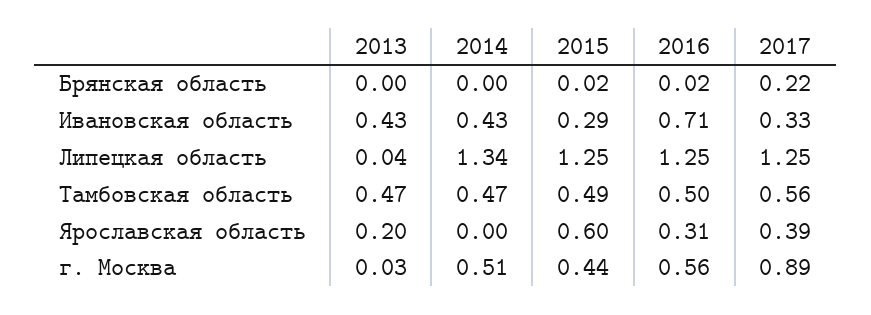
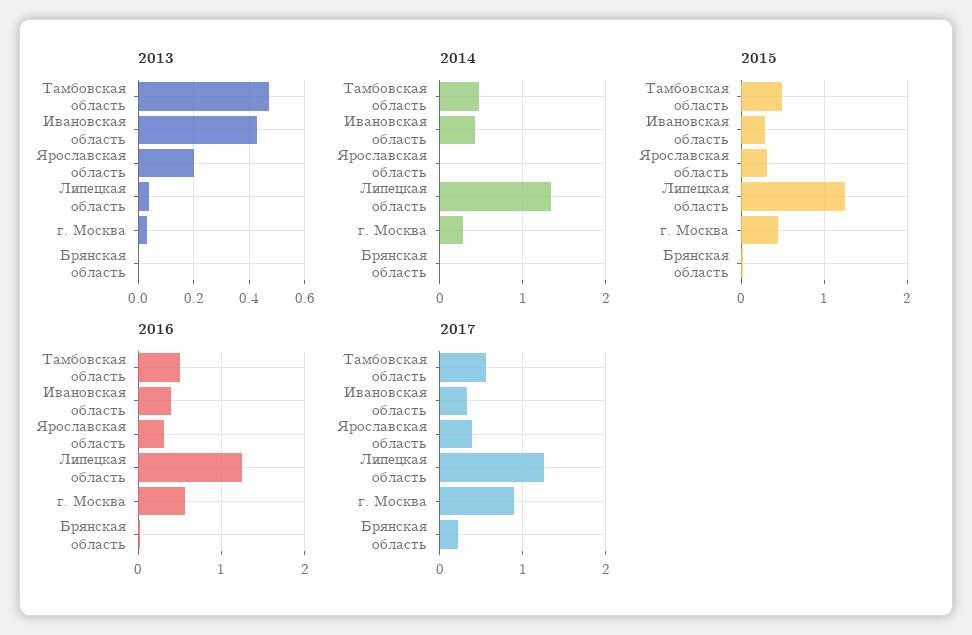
2016, Ивановская область: 0.71 -> 0.4
2015, Ярославская область: 0.6 -> 0.3
2014, г. Москва: 0.51 -> 0.3

